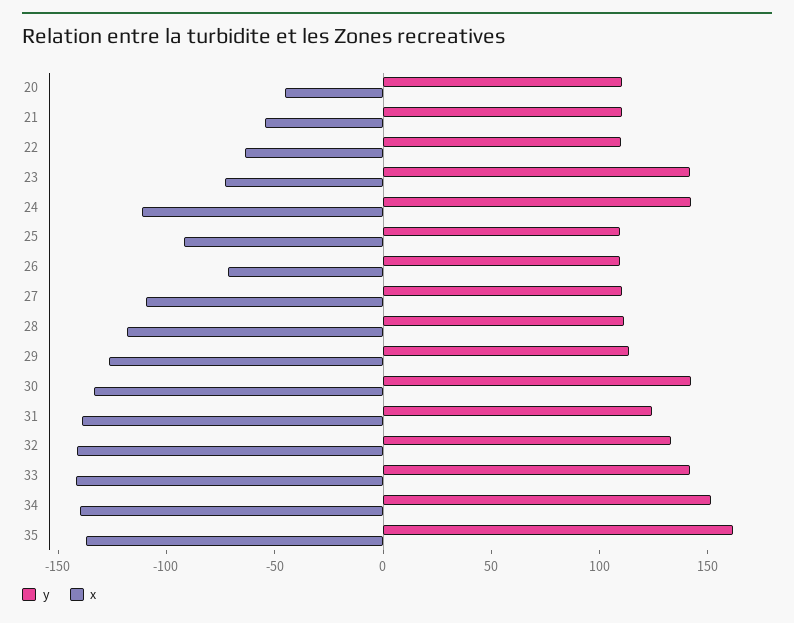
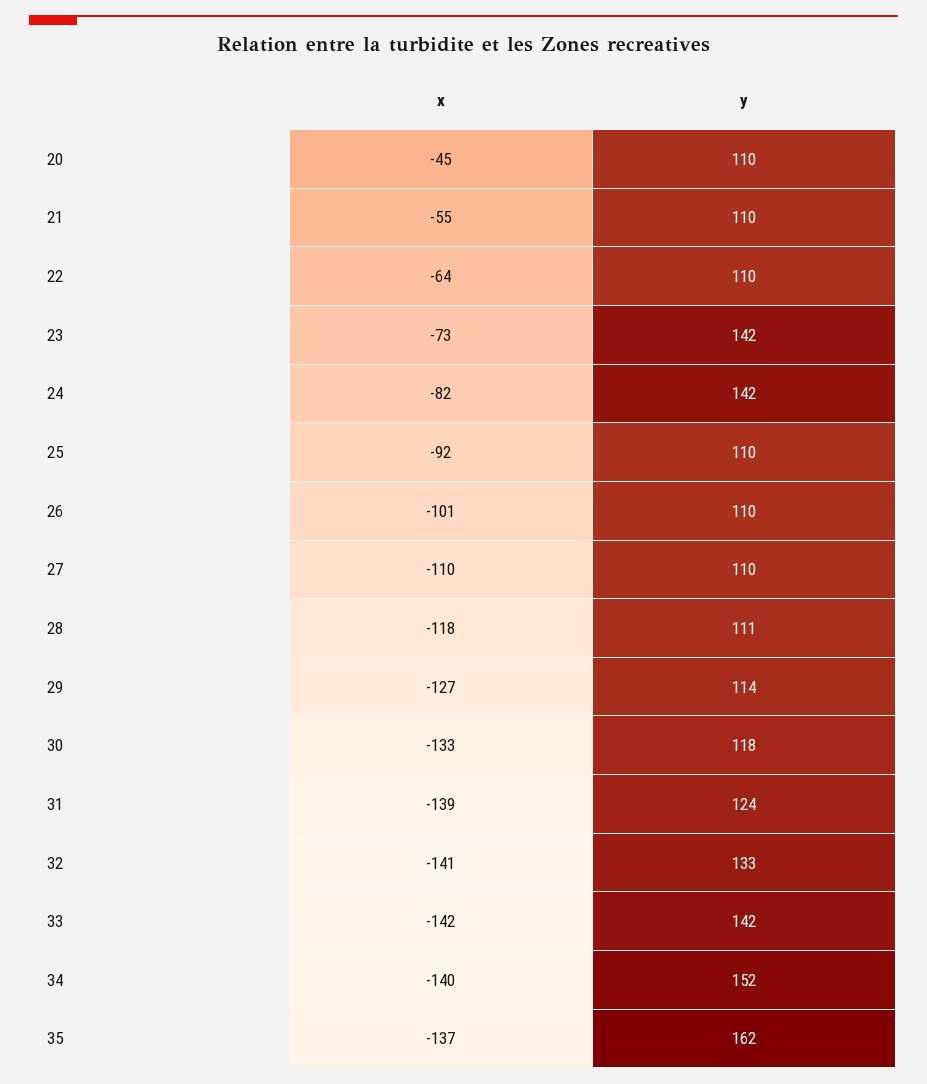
x, 24: -110 -> -82
x, 26: -70 -> -101
y, 30: 140 -> 118

